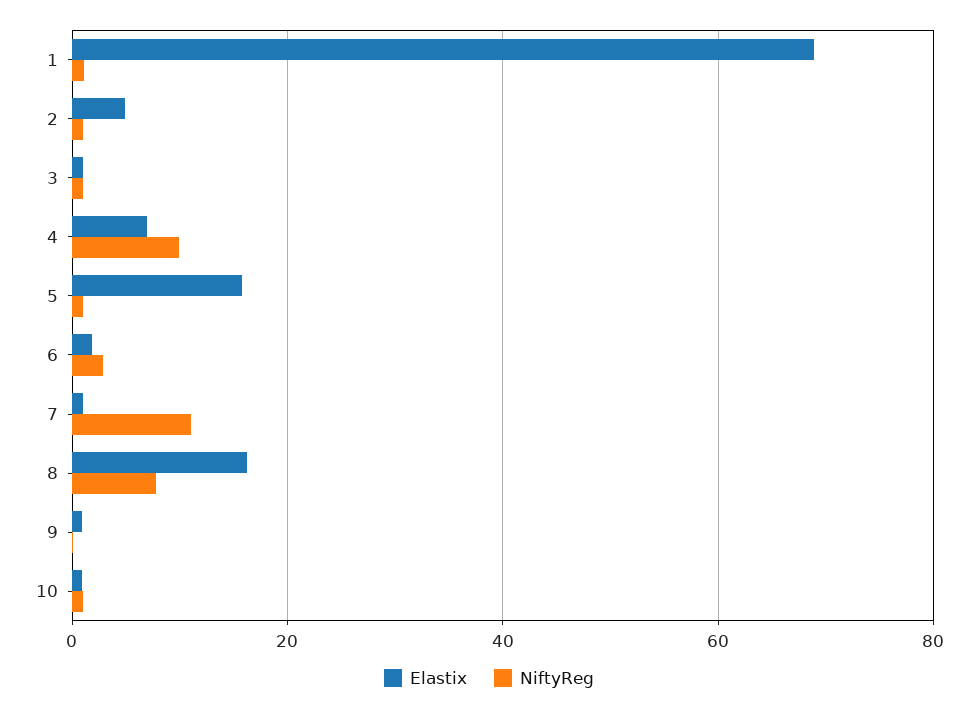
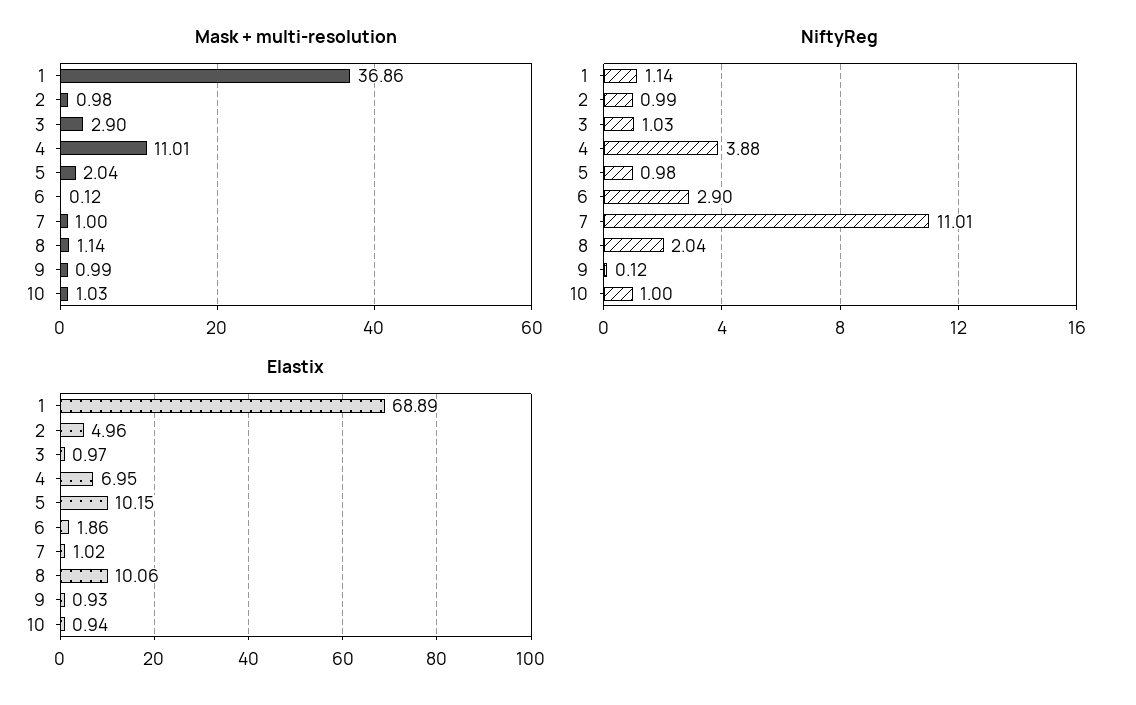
NiftyReg, 4: 10 -> 3.88
Elastix, 5: 16 -> 10.15
Elastix, 8: 16 -> 10.06
NiftyReg, 8: 8 -> 2.04
Mask + multi-resolution, 1: none -> 36.86
Mask + multi-resolution, 2: none -> 0.98
Mask + multi-resolution, 3: none -> 2.9
Mask + multi-resolution, 4: none -> 11.01
Mask + multi-resolution, 5: none -> 2.04
Mask + multi-resolution, 6: none -> 0.12
Mask + multi-resolution, 7: none -> 1
Mask + multi-resolution, 8: none -> 1.14
Mask + multi-resolution, 9: none -> 0.99
Mask + multi-resolution, 10: none -> 1.03

